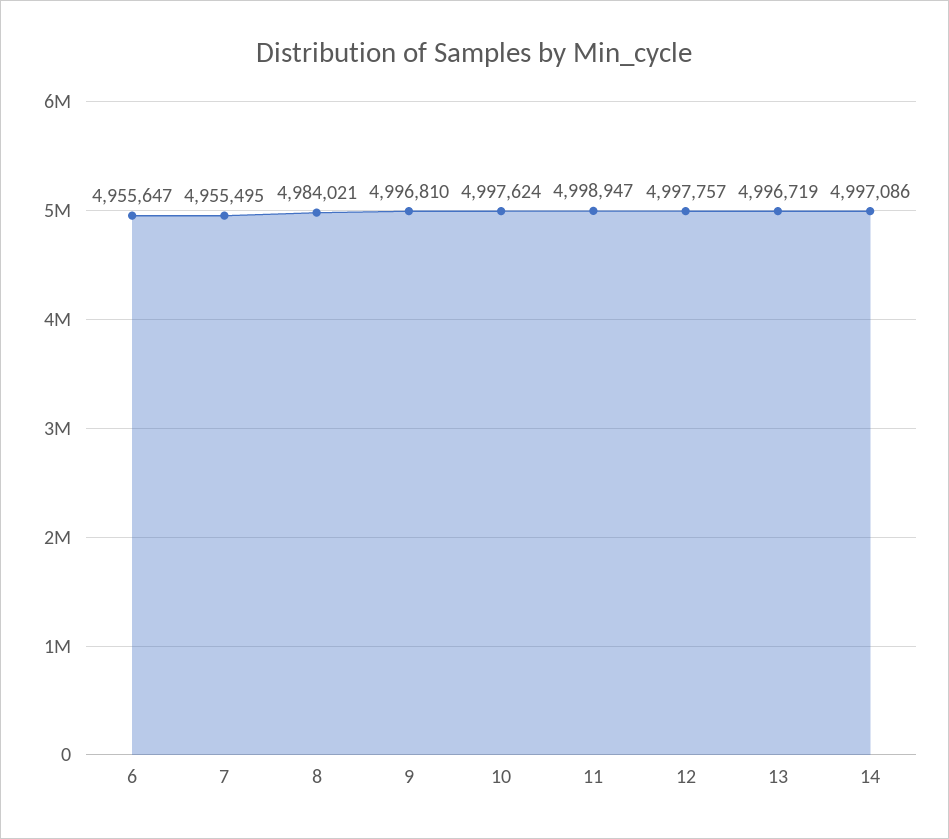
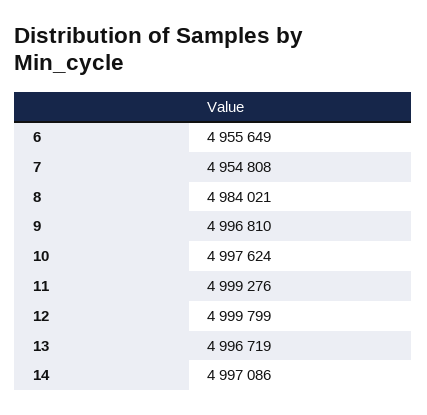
6: 4955647 -> 4955649
7: 4955495 -> 4954808
11: 4998947 -> 4999276
12: 4997757 -> 4999799

